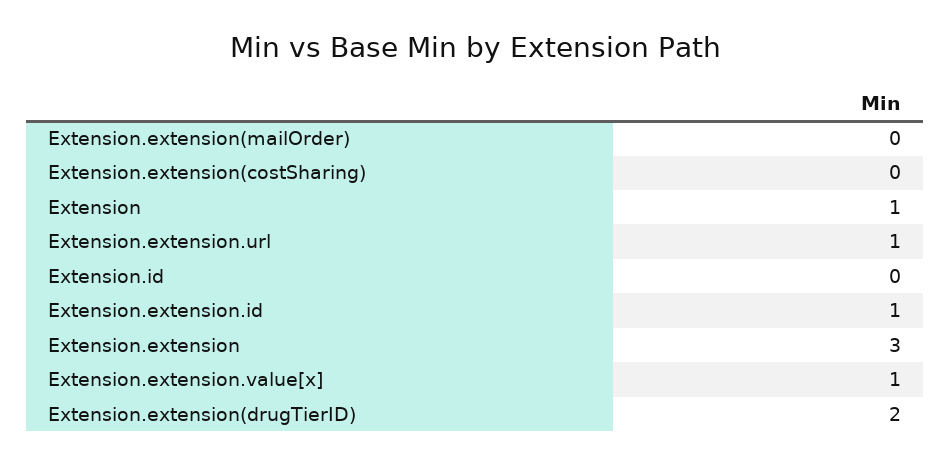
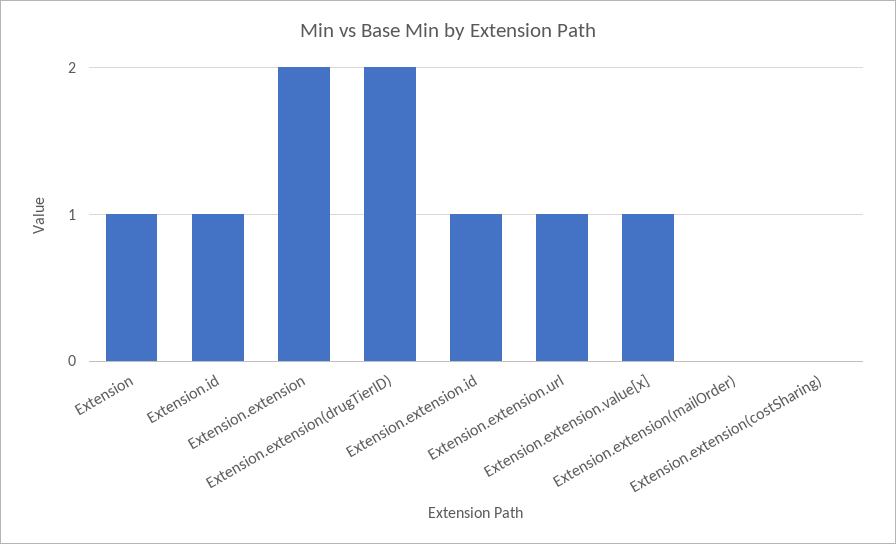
Extension.id: 0 -> 1
Extension.extension: 3 -> 2

